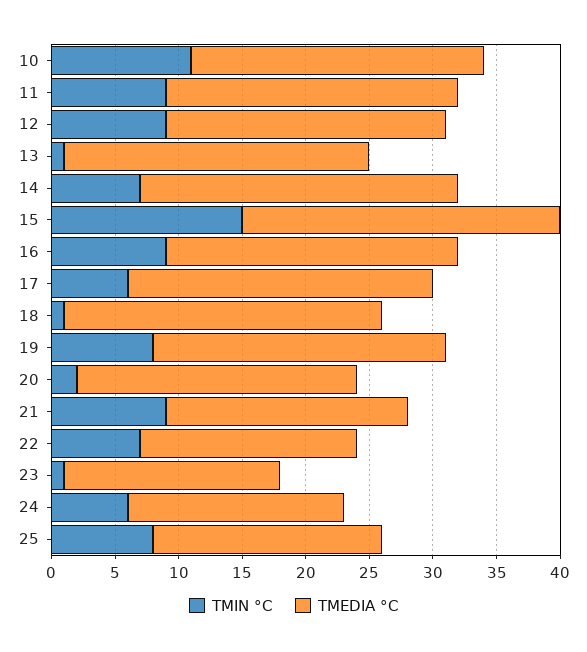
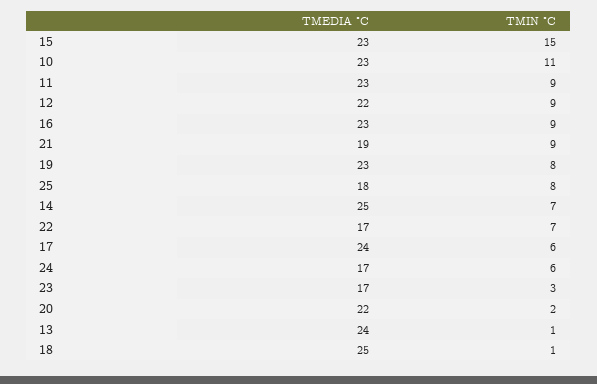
TMEDIA °C, 15: 25 -> 23
TMIN °C, 23: 1 -> 3

